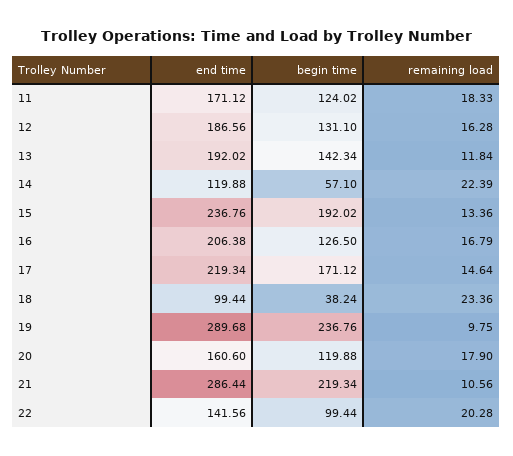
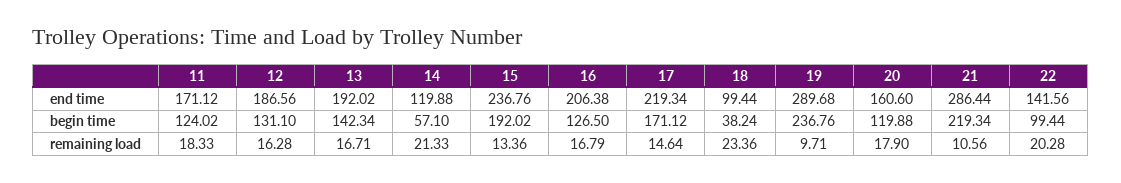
remaining load, 13: 11.84 -> 16.71
remaining load, 14: 22.39 -> 21.33
remaining load, 19: 9.75 -> 9.71

